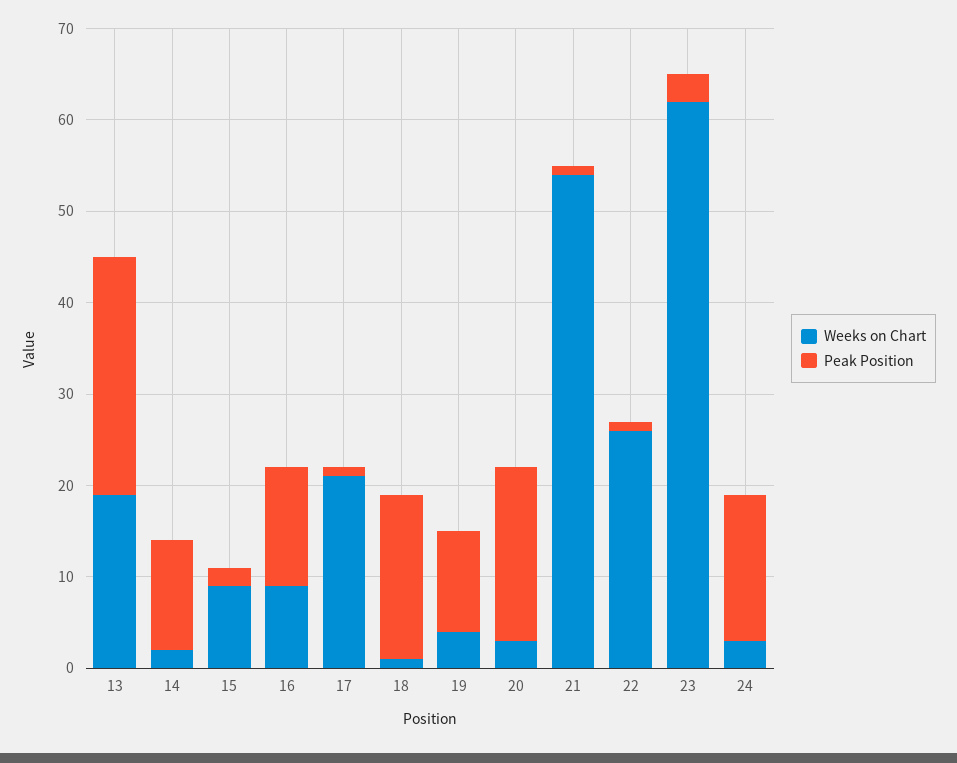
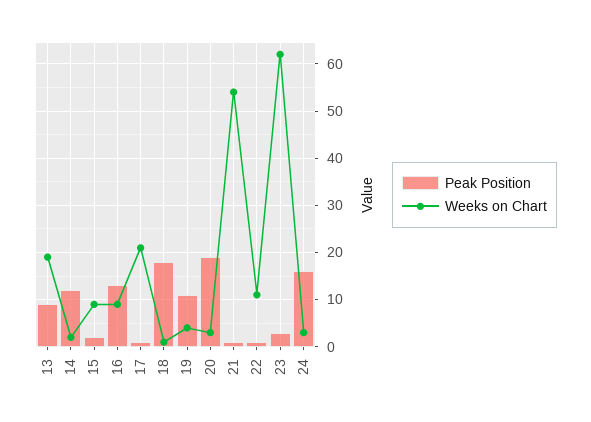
Peak Position, 13: 26 -> 10
Weeks on Chart, 22: 26 -> 10

